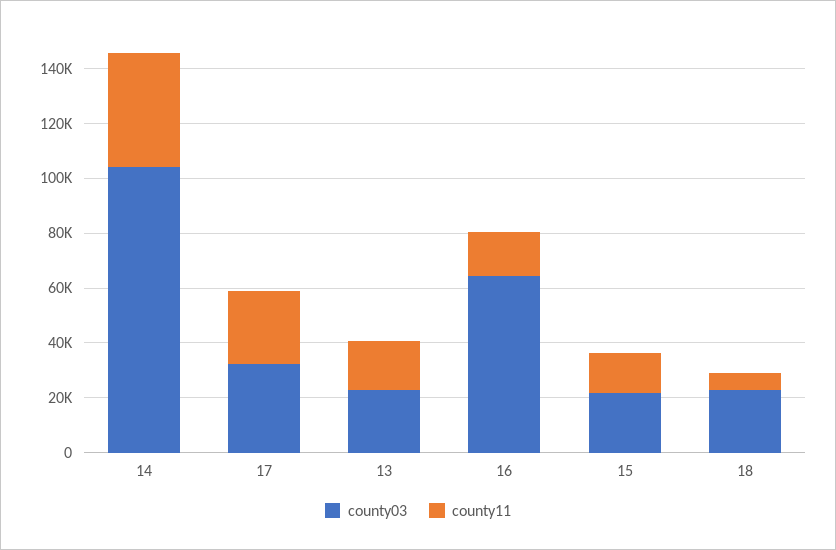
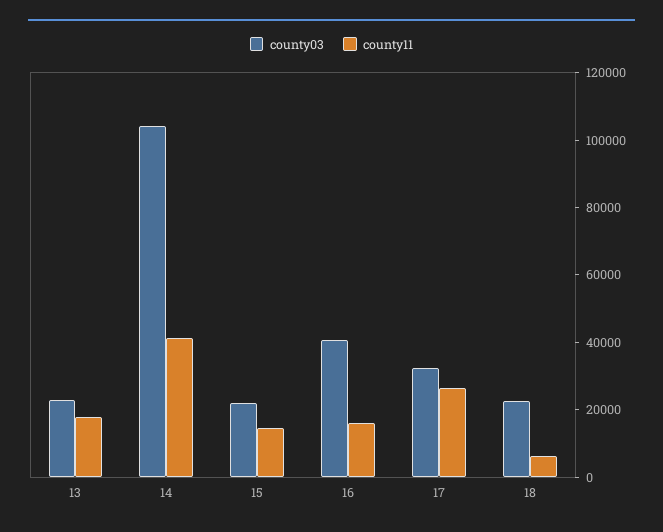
county03, 16: 65000 -> 40000

